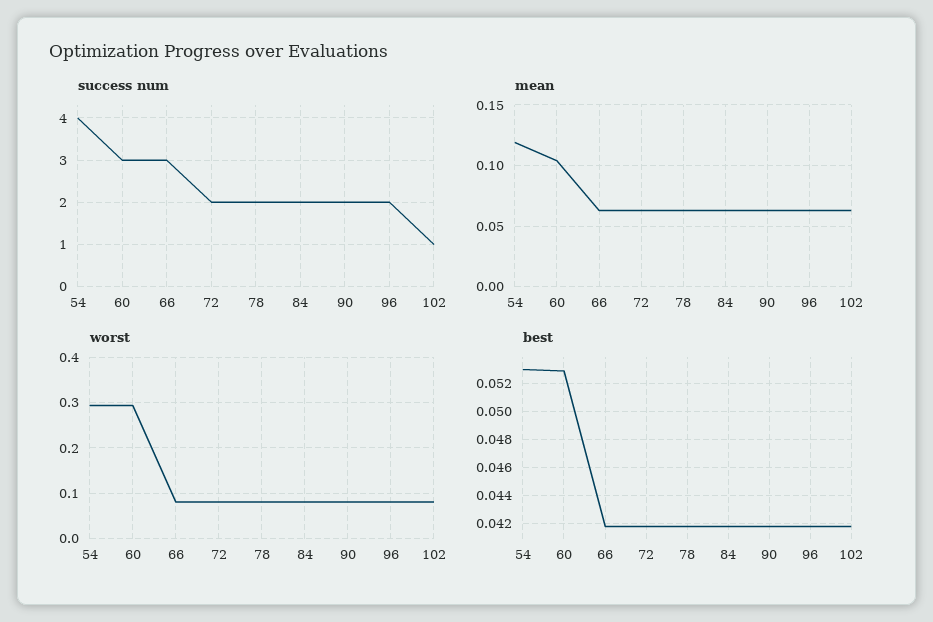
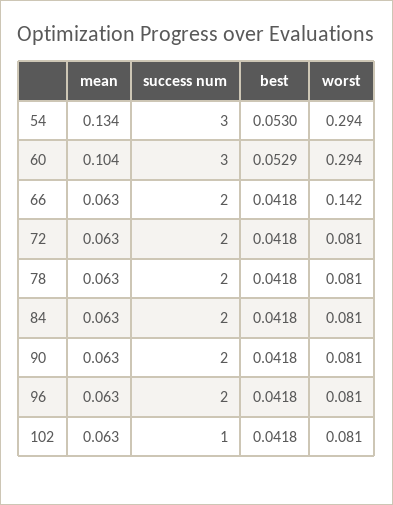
success num, 54: 4 -> 3
success num, 66: 3 -> 2
mean, 54: 0.12 -> 0.134
worst, 66: 0.08 -> 0.142

